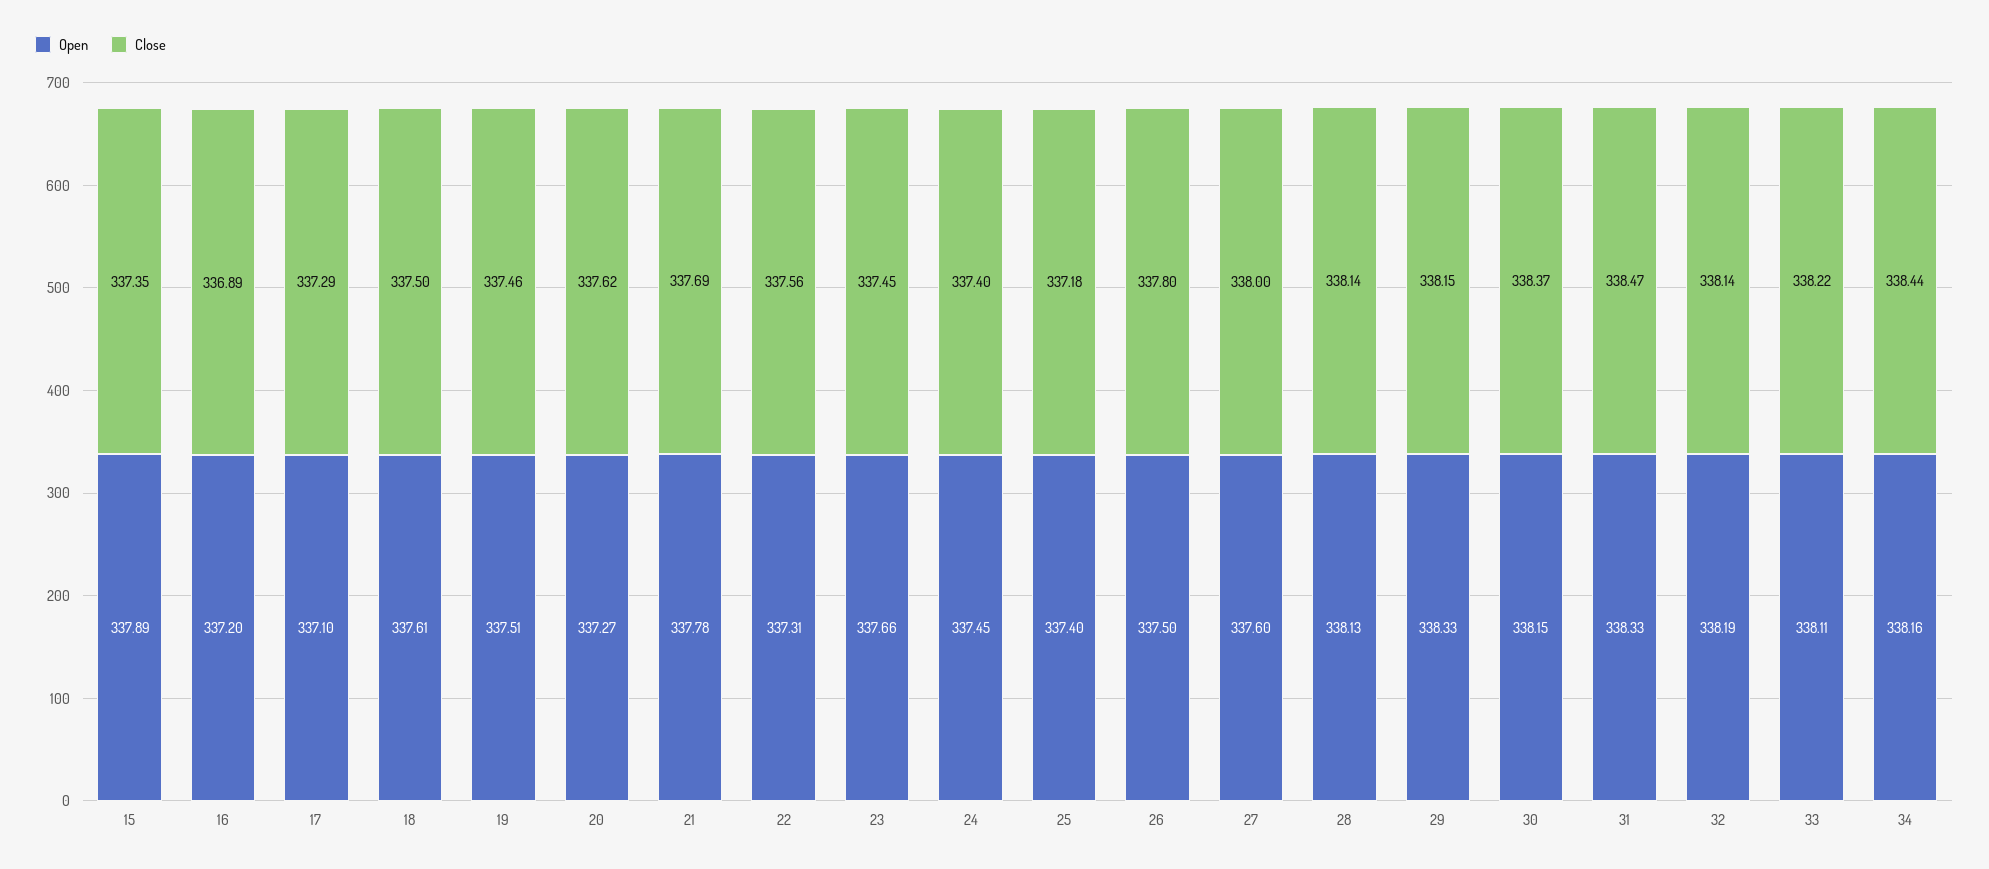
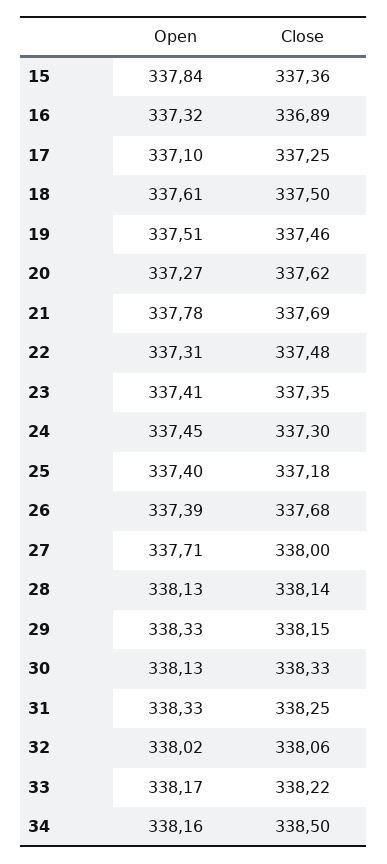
Open, 15: 337.89 -> 337.84
Close, 15: 337.35 -> 337.36
Open, 16: 337.2 -> 337.32
Close, 17: 337.29 -> 337.25
Close, 22: 337.56 -> 337.48
Open, 23: 337.66 -> 337.41
Close, 23: 337.45 -> 337.35
Close, 24: 337.4 -> 337.3
Open, 26: 337.5 -> 337.39
Close, 26: 337.8 -> 337.68
Open, 27: 337.6 -> 337.71
Open, 30: 338.15 -> 338.13
Close, 30: 338.37 -> 338.33
Close, 31: 338.47 -> 338.25
Open, 32: 338.19 -> 338.02
Close, 32: 338.14 -> 338.06
Open, 33: 338.11 -> 338.17
Close, 34: 338.44 -> 338.5

